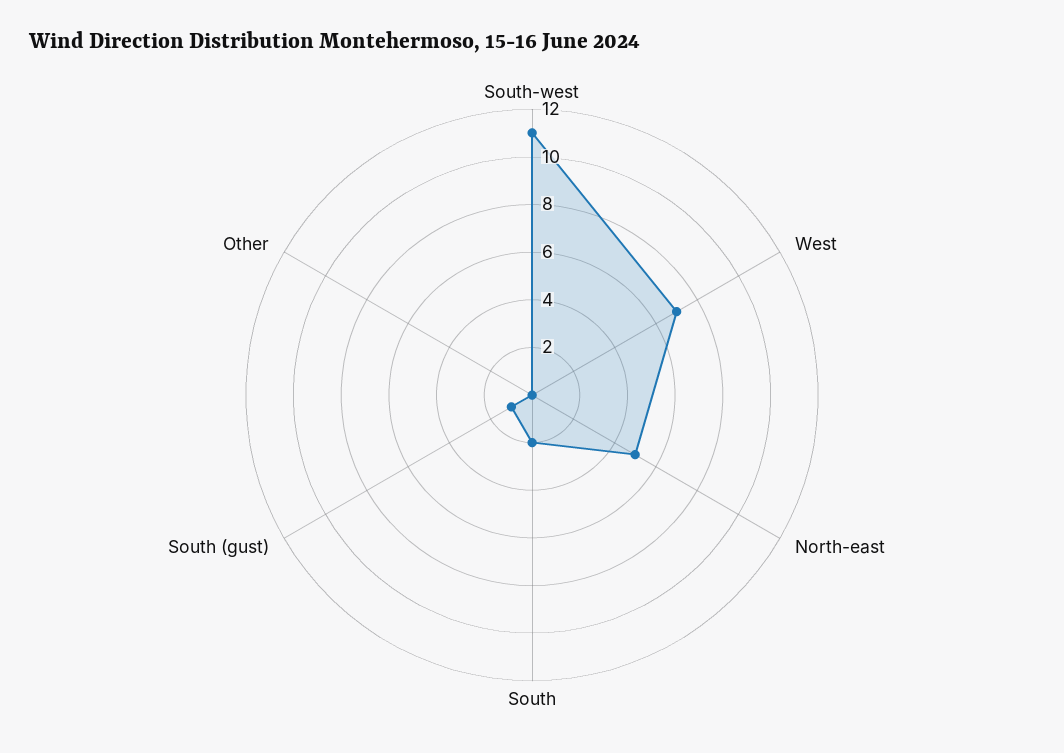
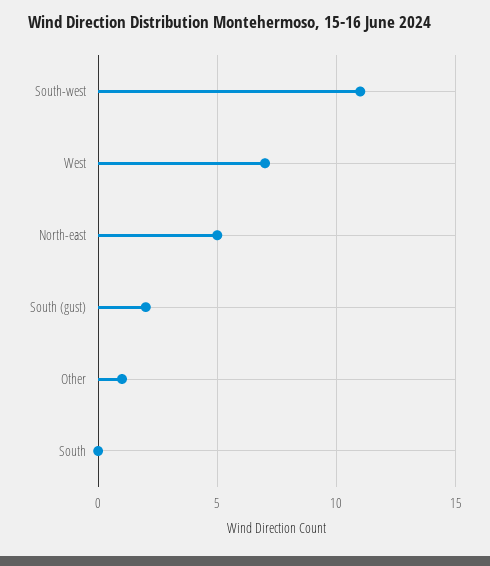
South: 2 -> 0
South (gust): 1 -> 2
Other: 0 -> 1

